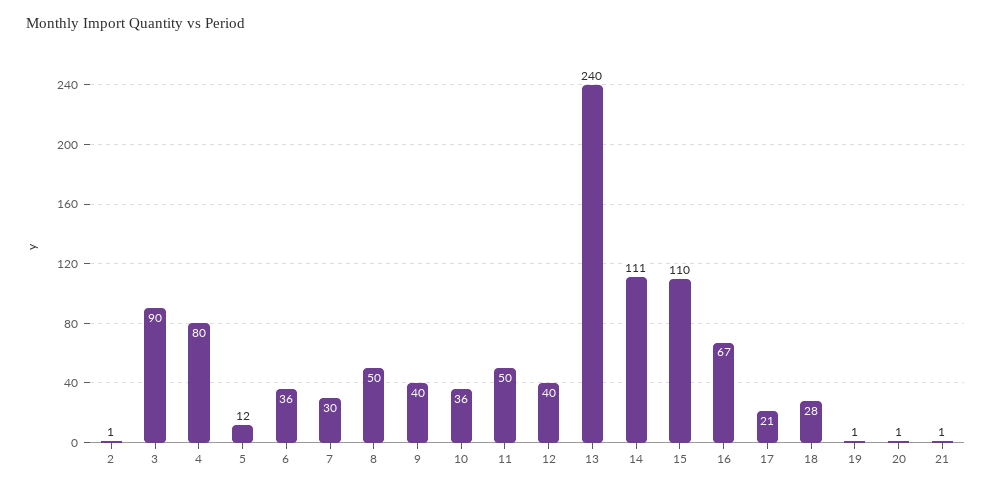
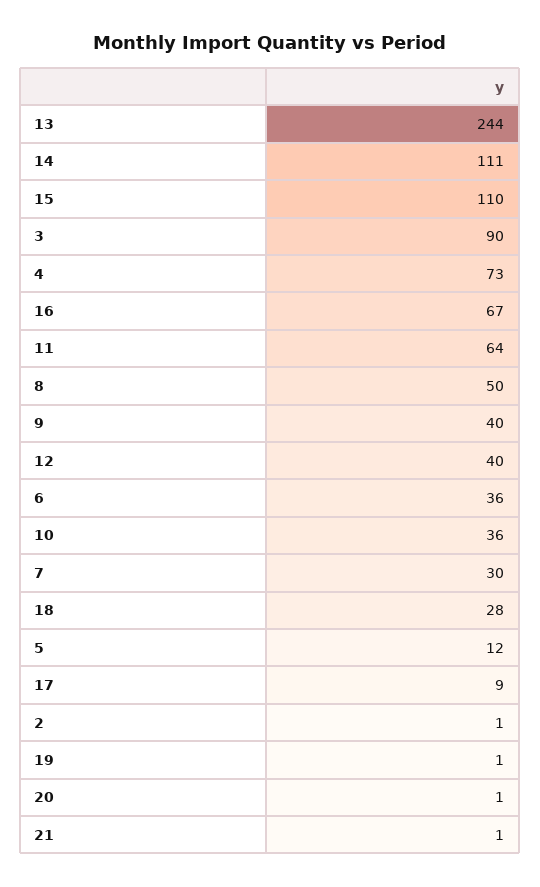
4: 80 -> 73
11: 50 -> 64
13: 240 -> 244
17: 21 -> 9

